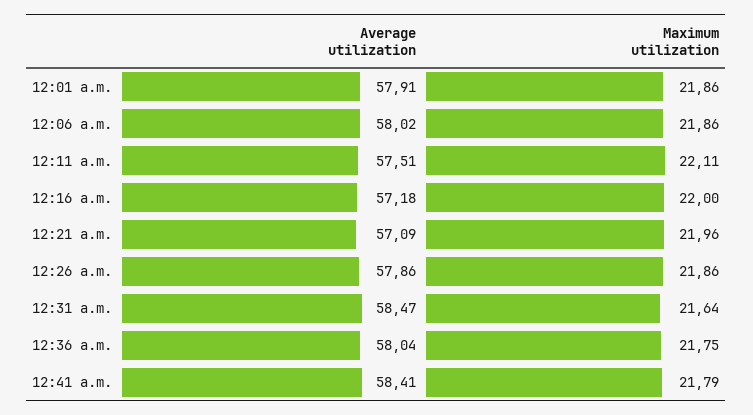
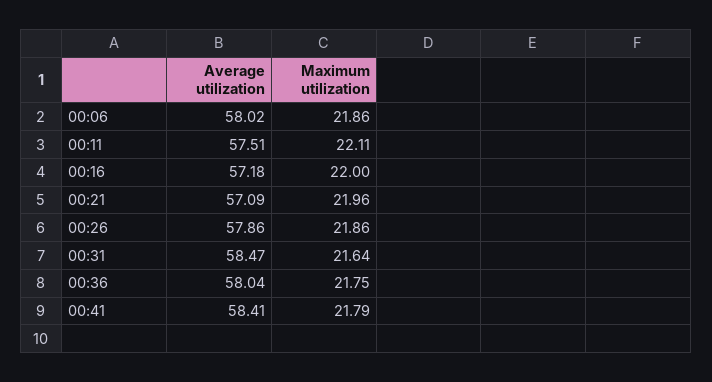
Average utilization, 12:01 a.m.: 57.91 -> none
Maximum utilization, 12:01 a.m.: 21.86 -> none

